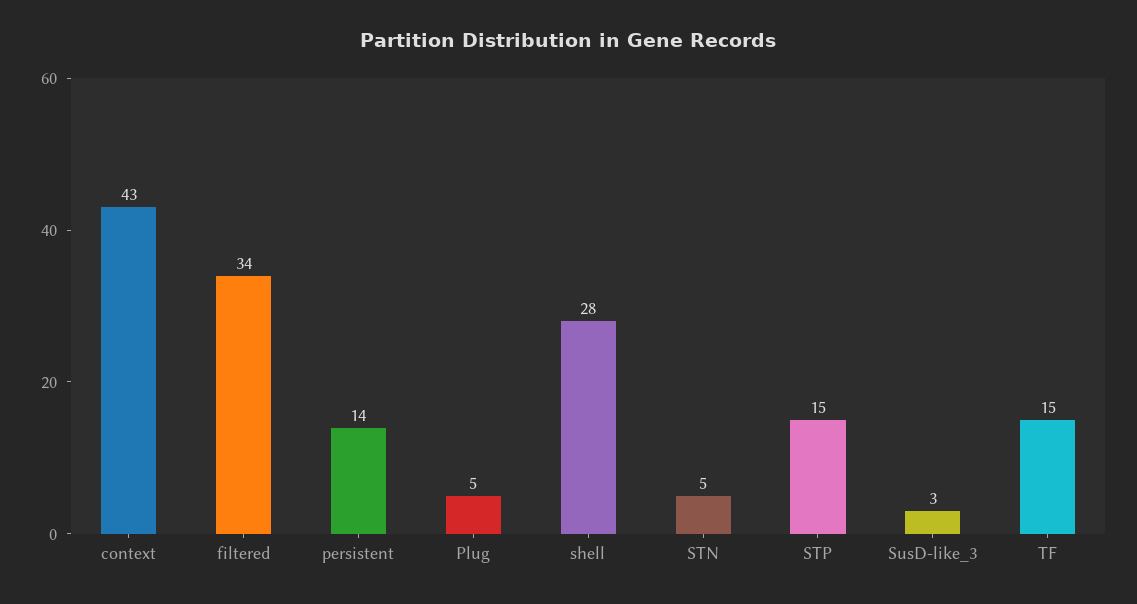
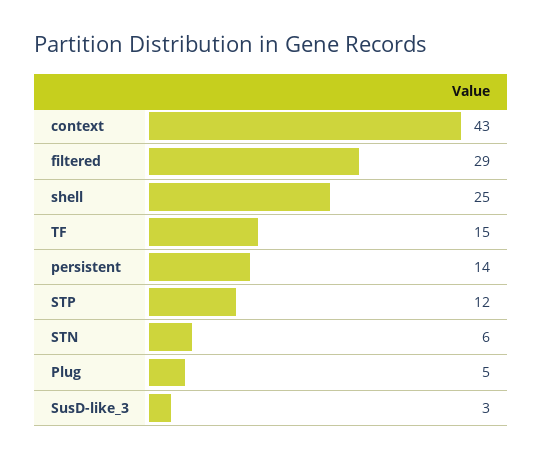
filtered: 34 -> 29
shell: 28 -> 25
STN: 5 -> 6
STP: 15 -> 12

